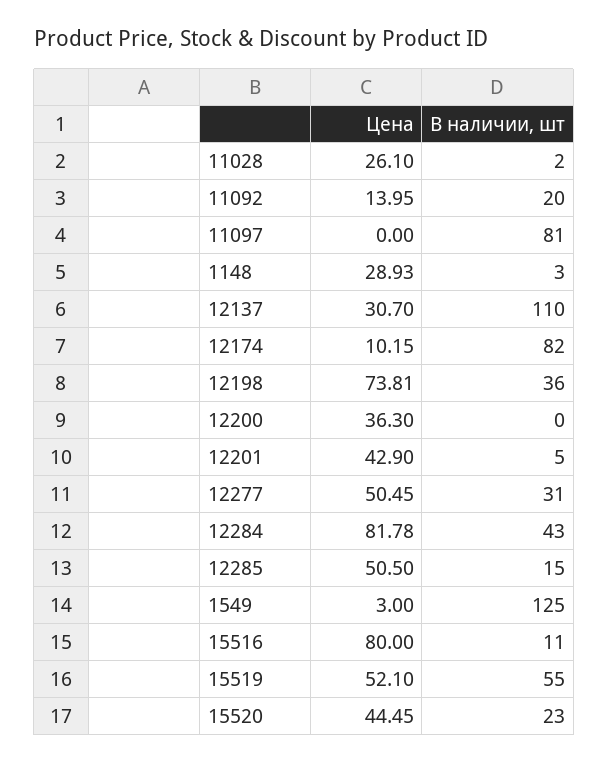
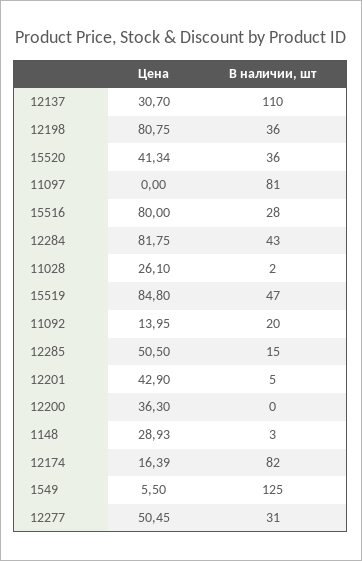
Цена, 12174: 10.15 -> 16.39
Цена, 12198: 73.81 -> 80.75
Цена, 12284: 81.78 -> 81.75
Цена, 1549: 3 -> 5.5
В наличии, шт, 15516: 11 -> 28
Цена, 15519: 52.1 -> 84.8
В наличии, шт, 15519: 55 -> 47
Цена, 15520: 44.45 -> 41.34
В наличии, шт, 15520: 23 -> 36

